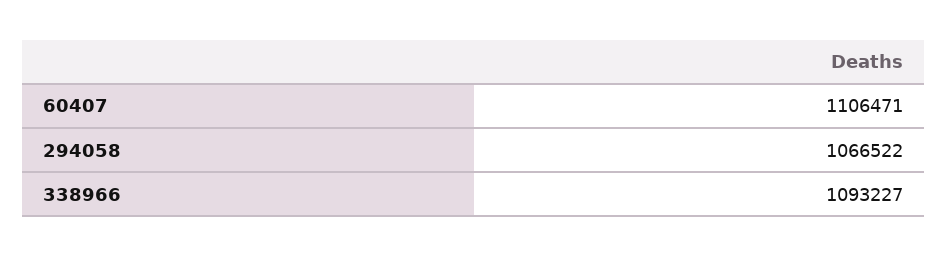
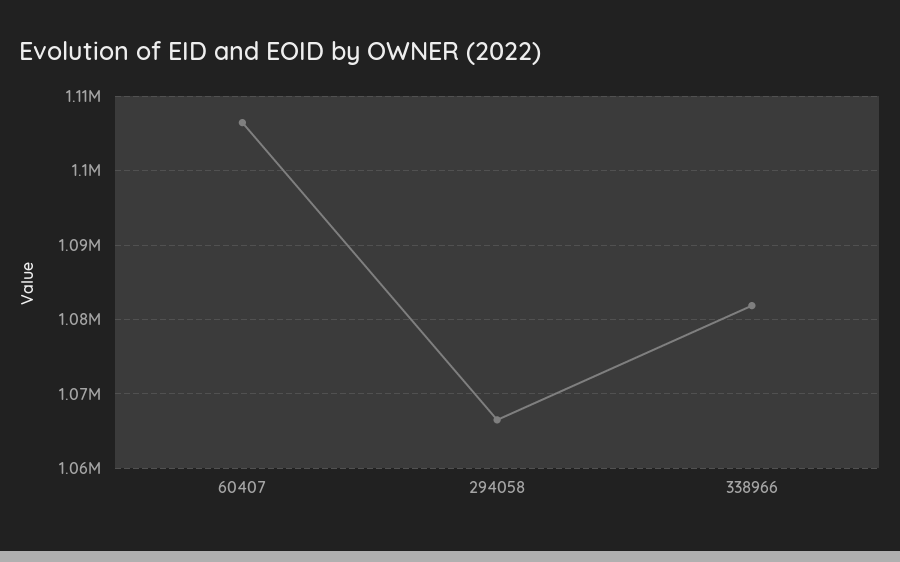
338966: 1093227 -> 1082000

